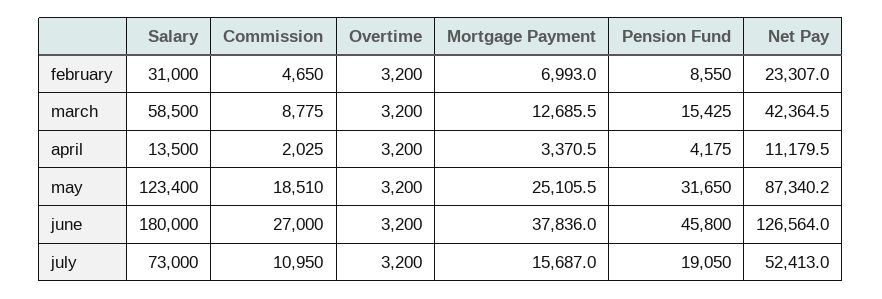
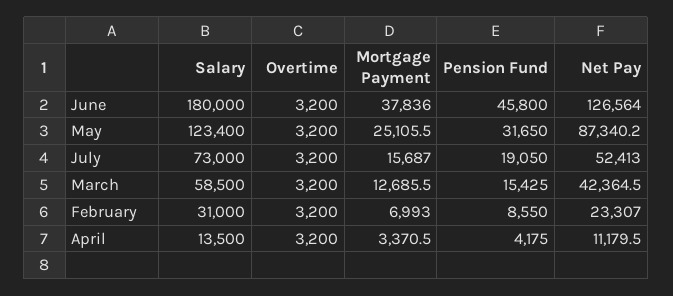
Commission, february: 4650 -> none
Commission, march: 8775 -> none
Commission, april: 2025 -> none
Commission, may: 18510 -> none
Commission, june: 27000 -> none
Commission, july: 10950 -> none

